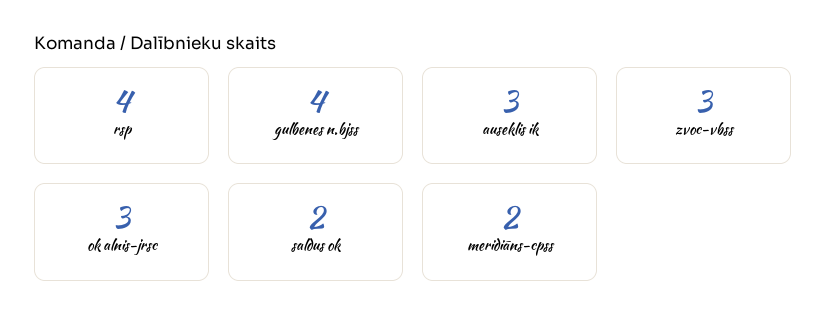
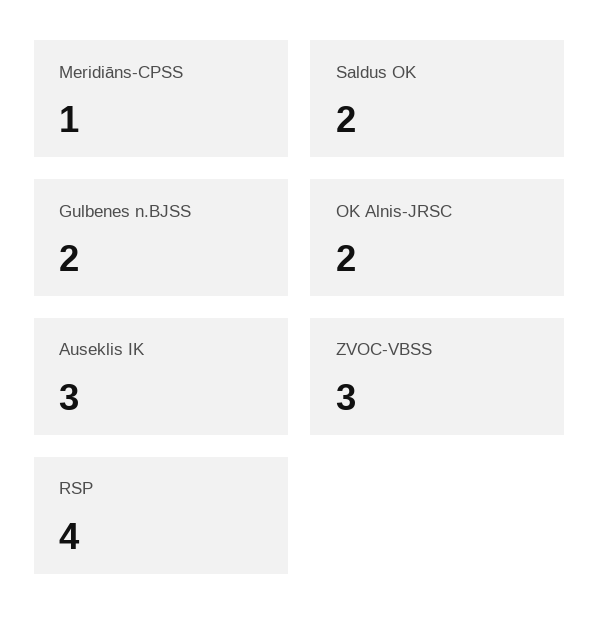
gulbenes n.bjss: 4 -> 2
ok alnis-jrsc: 3 -> 2
meridiāns-cpss: 2 -> 1

